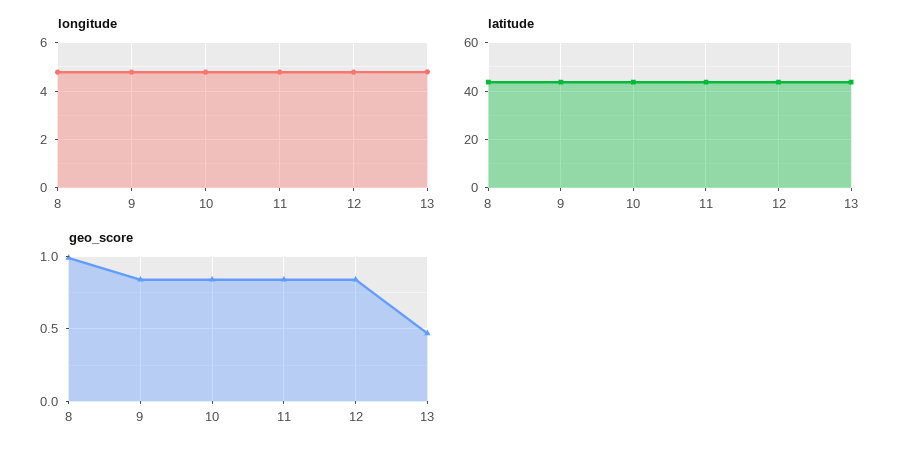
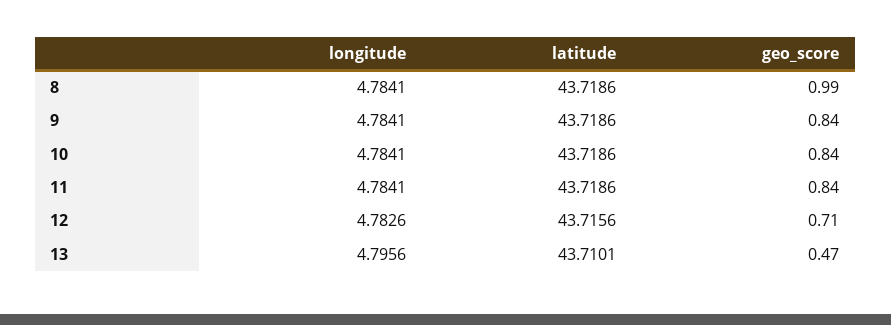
geo_score, 12: 0.85 -> 0.71

